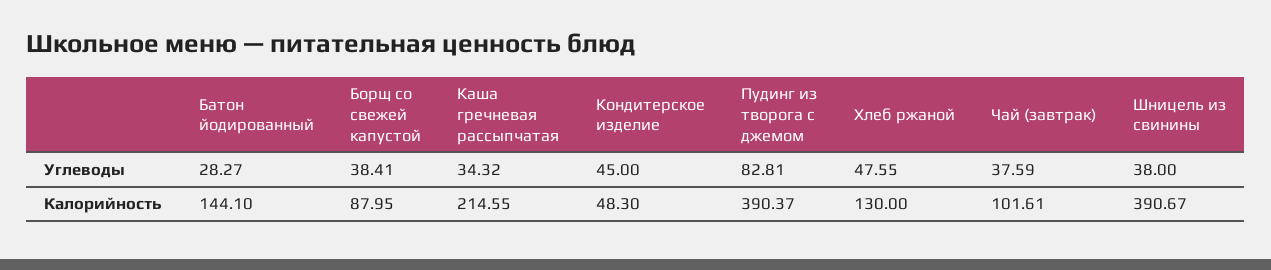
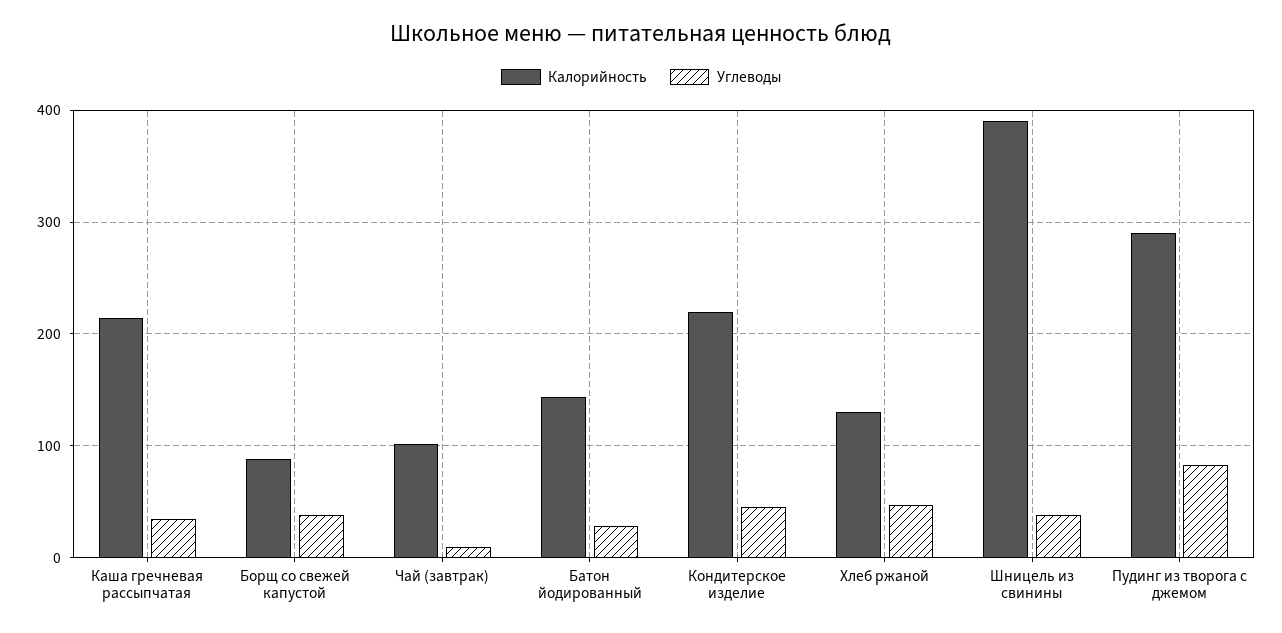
Углеводы, Чай (завтрак): 37.59 -> 10
Калорийность, Кондитерское изделие: 48.3 -> 220
Калорийность, Пудинг из творога с джемом: 390.37 -> 290

